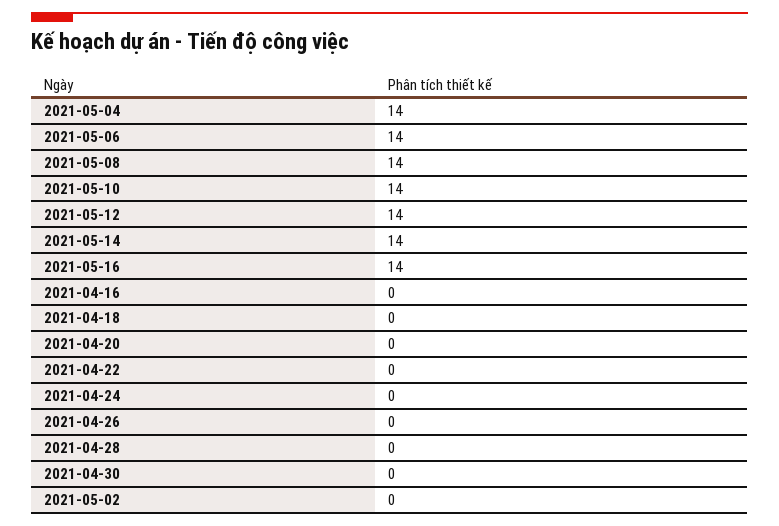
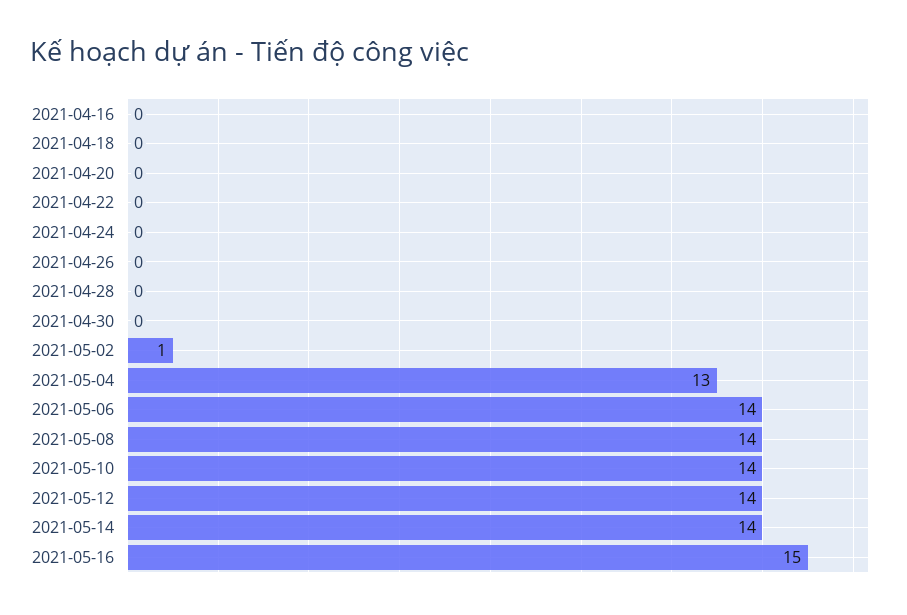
2021-05-04: 14 -> 13
2021-05-16: 14 -> 15
2021-05-02: 0 -> 1

